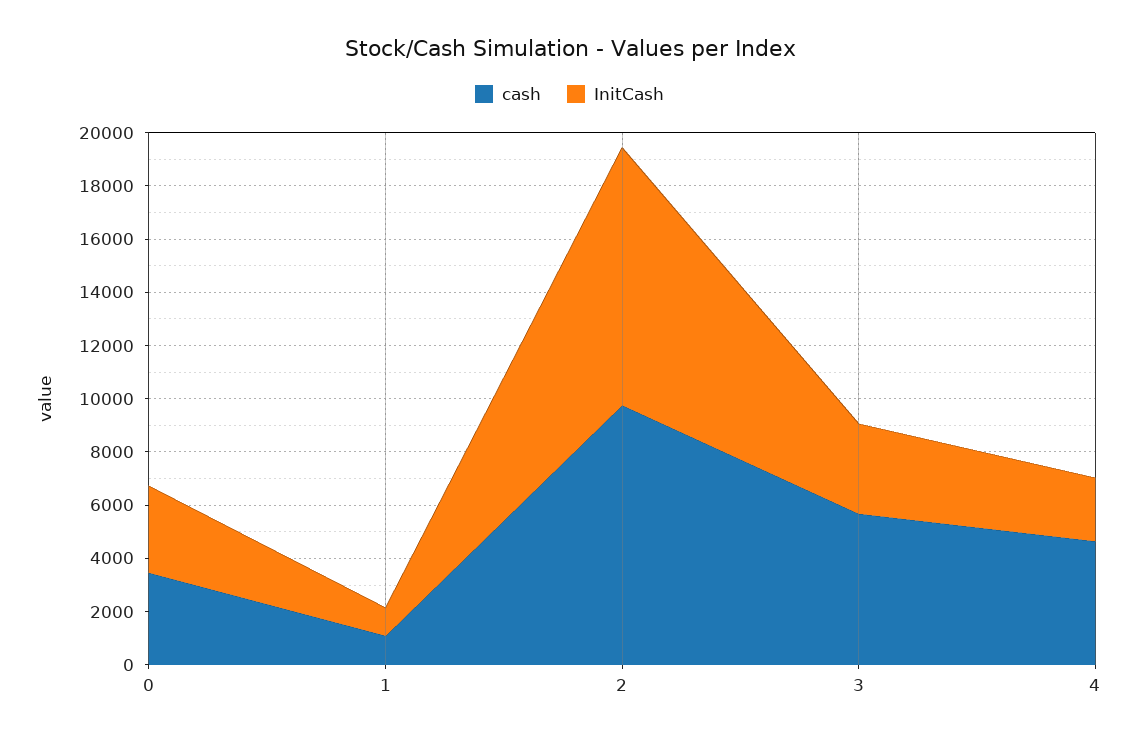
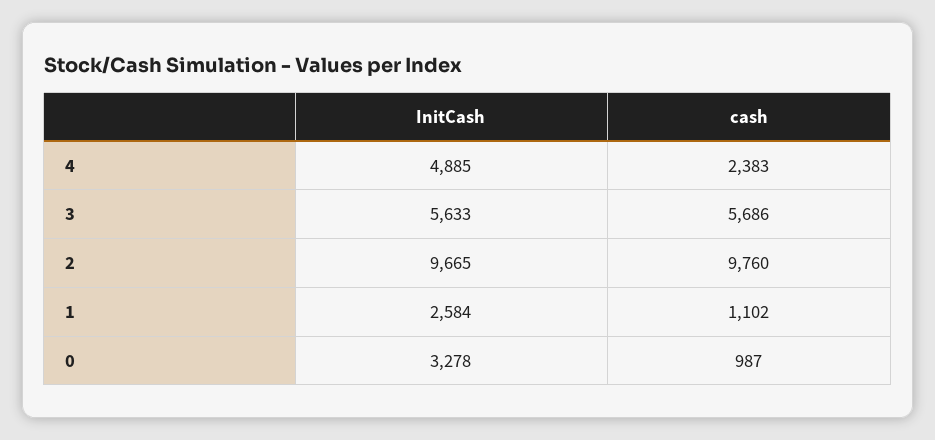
cash, 0: 3500 -> 987
InitCash, 1: 1000 -> 2584
InitCash, 3: 3500 -> 5633
cash, 4: 4500 -> 2383
InitCash, 4: 2500 -> 4885

